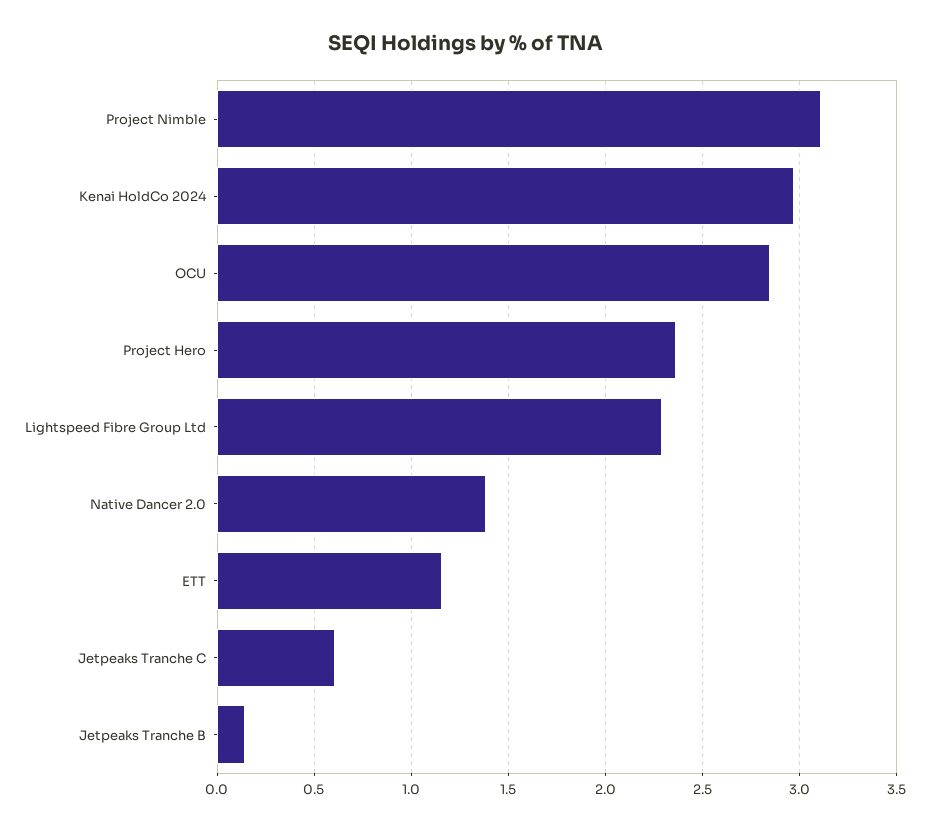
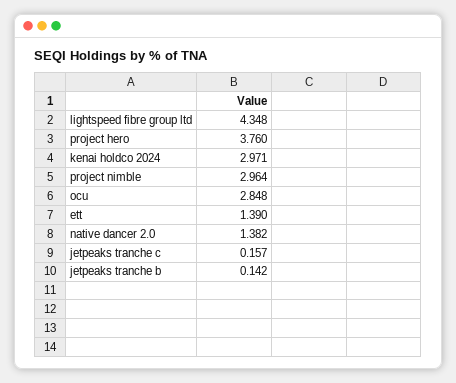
Project Nimble: 3.1 -> 2.964
Project Hero: 2.35 -> 3.76
Lightspeed Fibre Group Ltd: 2.3 -> 4.348
ETT: 1.15 -> 1.39
Jetpeaks Tranche C: 0.6 -> 0.157

